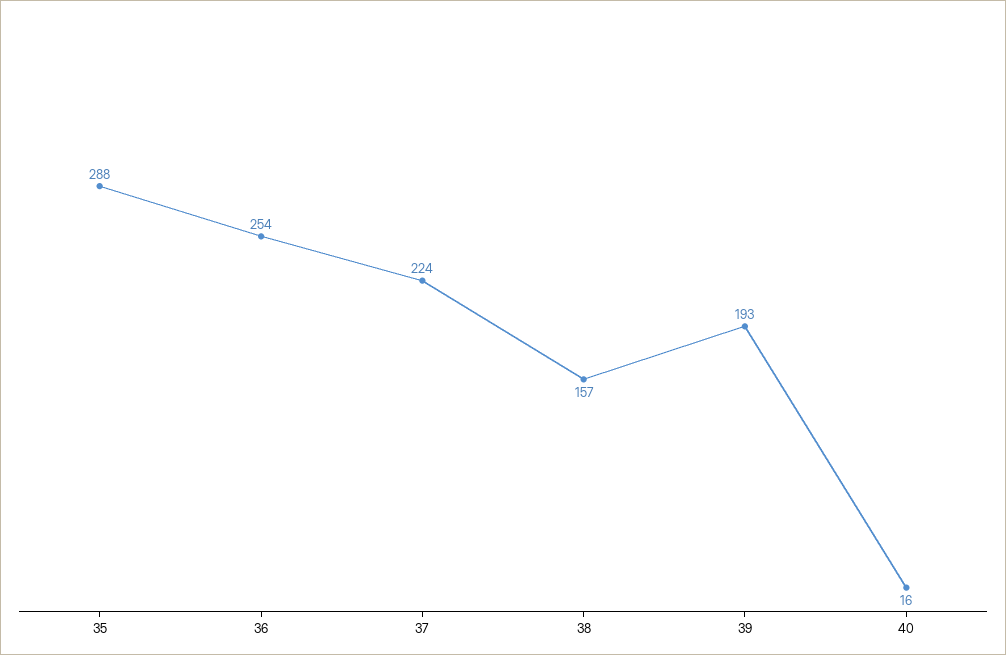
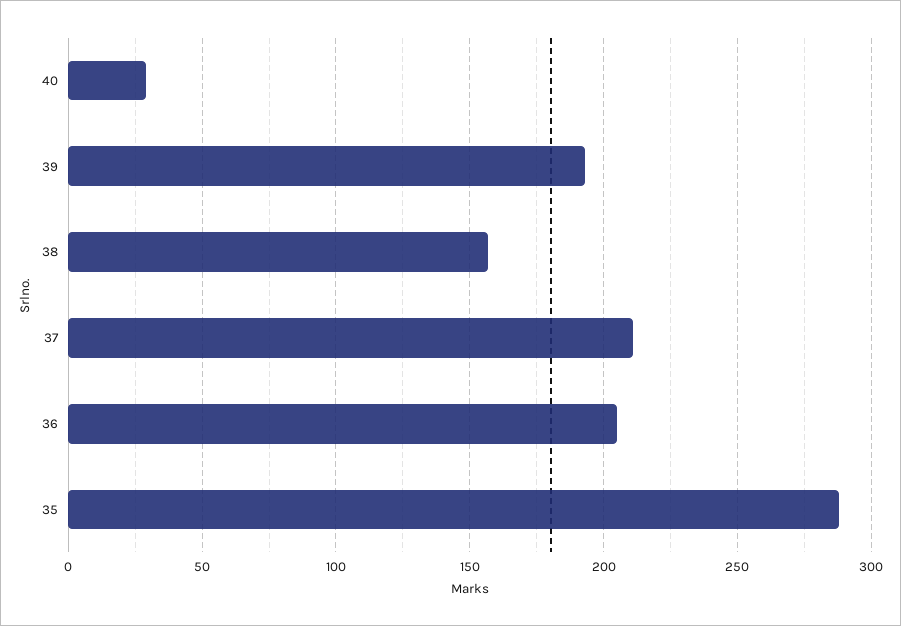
36: 254 -> 205
37: 224 -> 210
40: 16 -> 30

